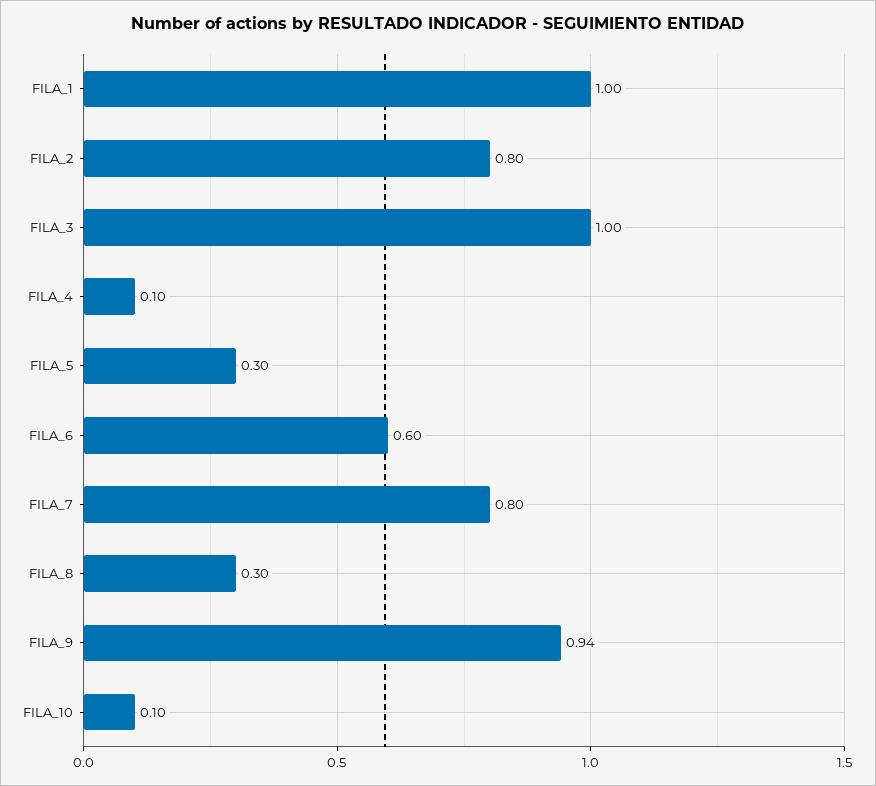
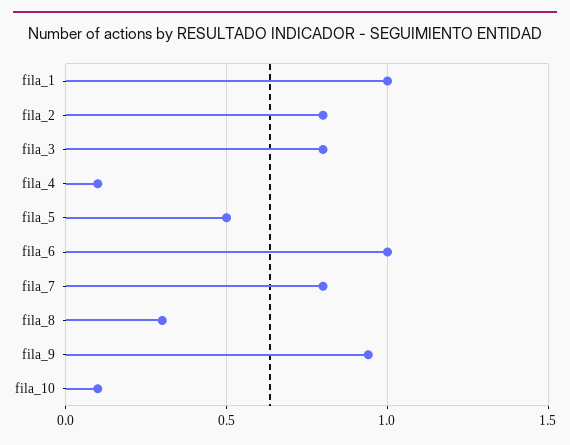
FILA_3: 1 -> 0.8
FILA_5: 0.3 -> 0.5
FILA_6: 0.6 -> 1

